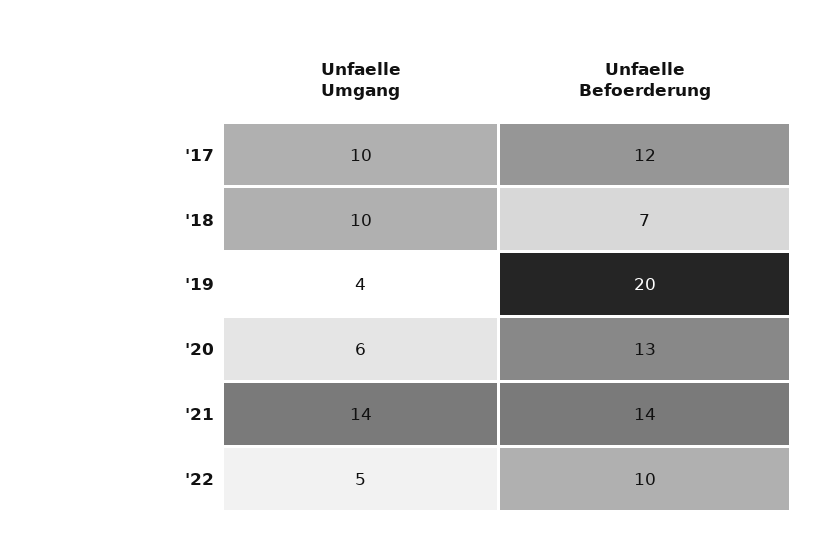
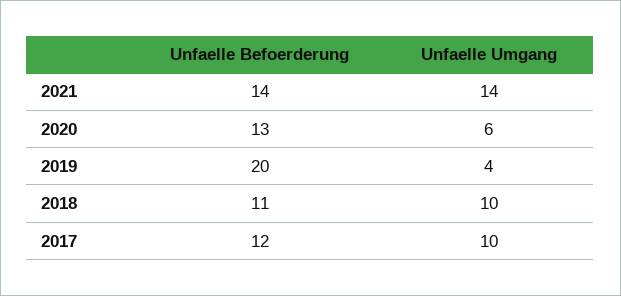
Unfaelle Befoerderung, '18: 7 -> 11
Unfaelle Umgang, '22: 5 -> none
Unfaelle Befoerderung, '22: 10 -> none

